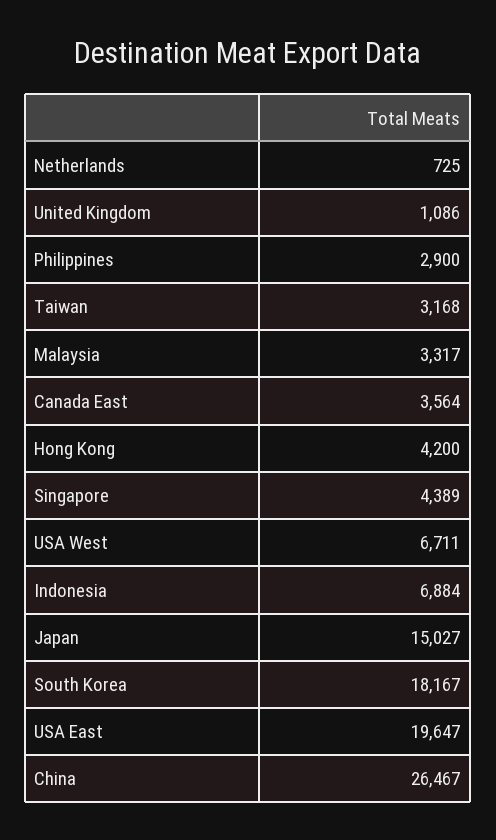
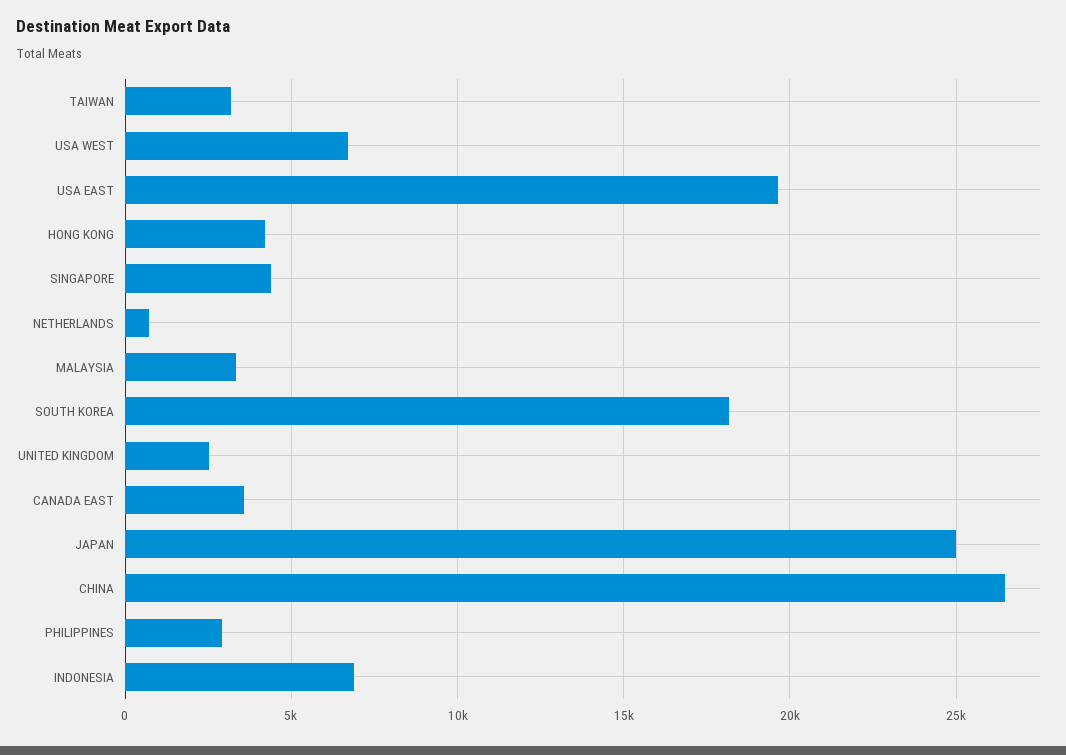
United Kingdom: 1086 -> 2500
Japan: 15027 -> 25000

